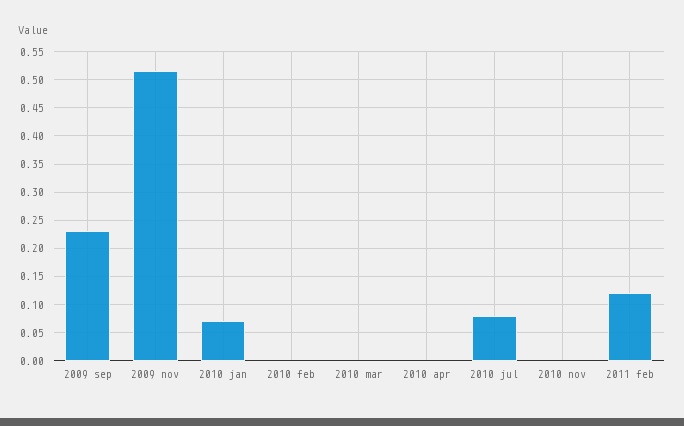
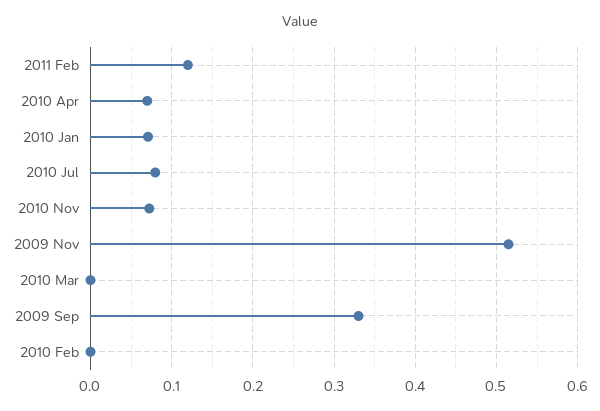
2009 sep: 0.225 -> 0.33
2010 apr: 0 -> 0.07
2010 nov: 0 -> 0.07

